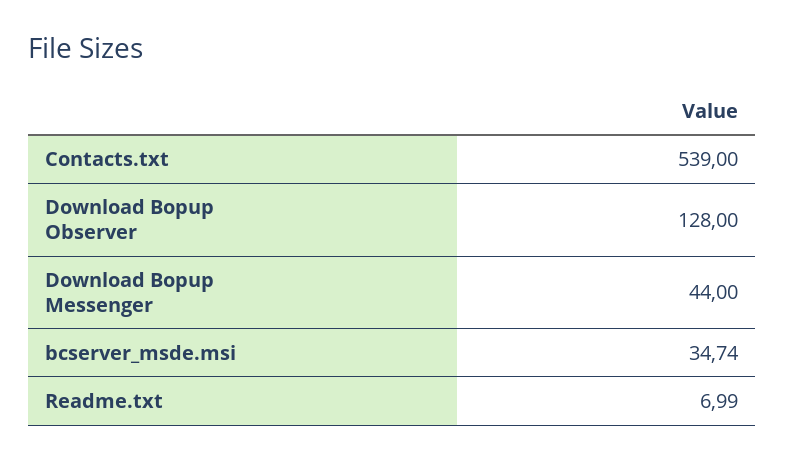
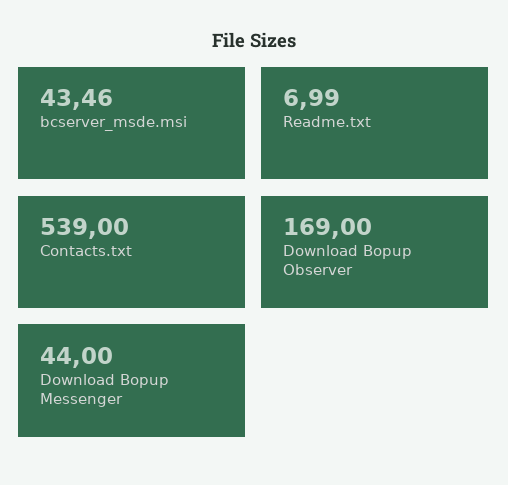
Download Bopup Observer: 128 -> 169
bcserver_msde.msi: 34.74 -> 43.46

